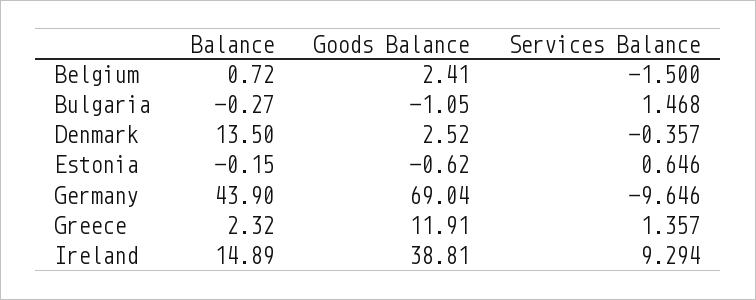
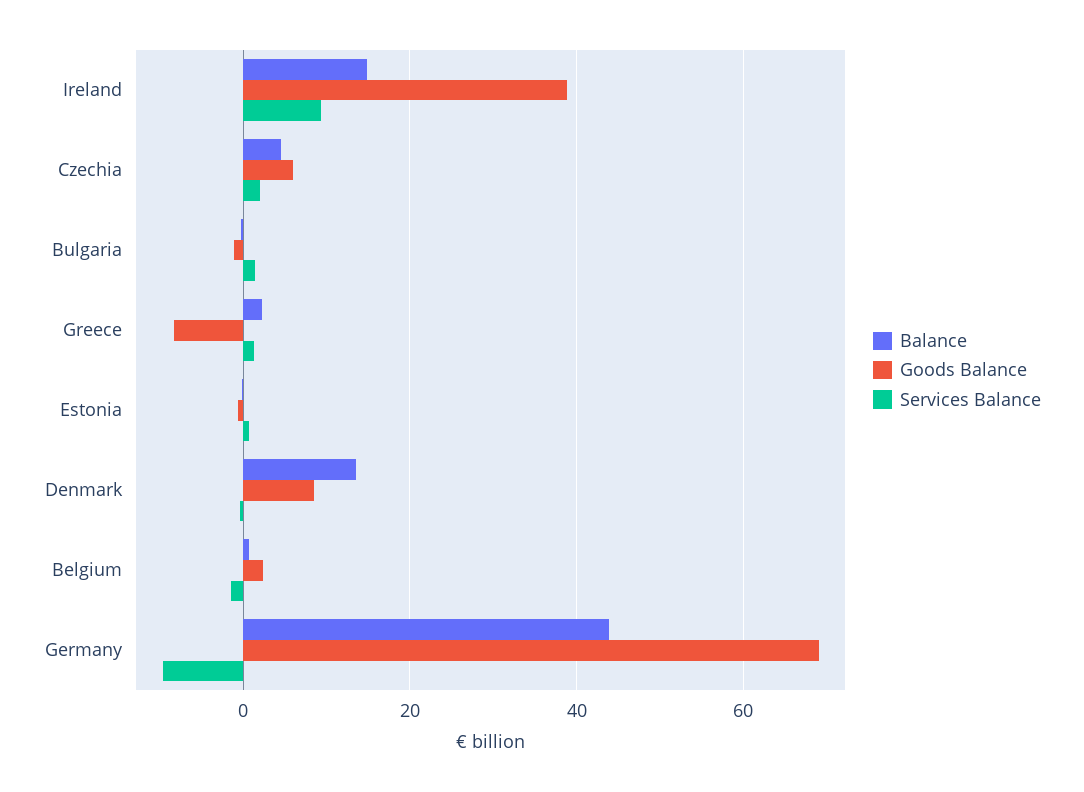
Goods Balance, Denmark: 2.52 -> 8
Goods Balance, Greece: 11.91 -> -8
Balance, Czechia: none -> 4
Goods Balance, Czechia: none -> 6
Services Balance, Czechia: none -> 2

